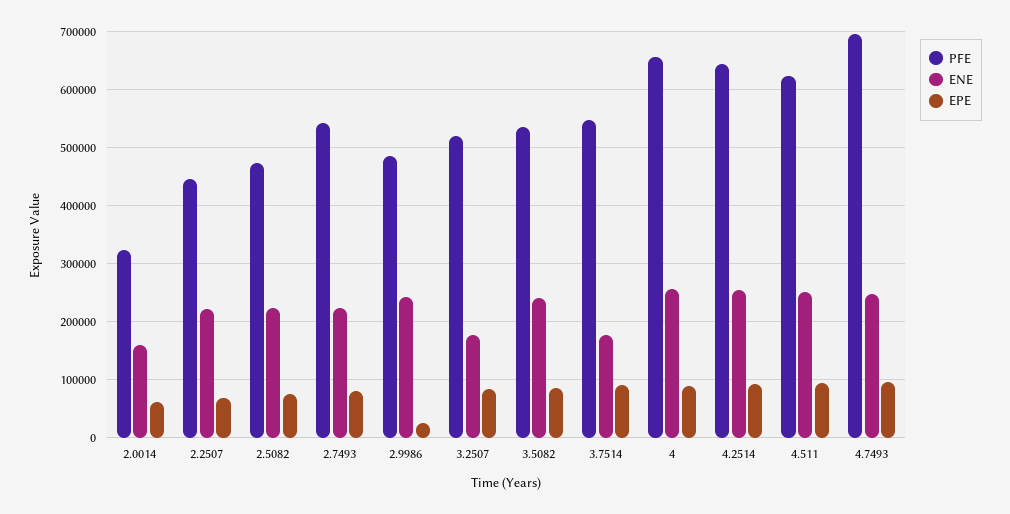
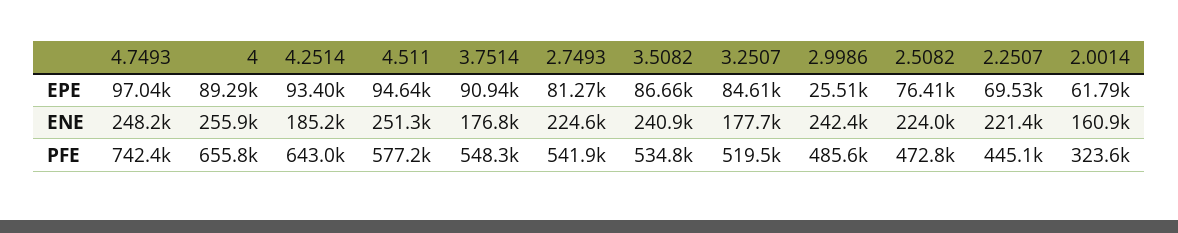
ENE, 4.2514: 260000 -> 185200
PFE, 4.511: 620000 -> 577200
PFE, 4.7493: 700000 -> 742400

